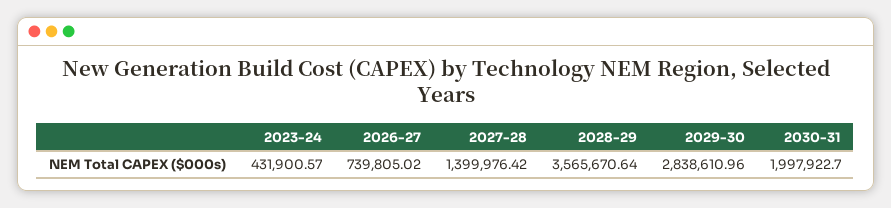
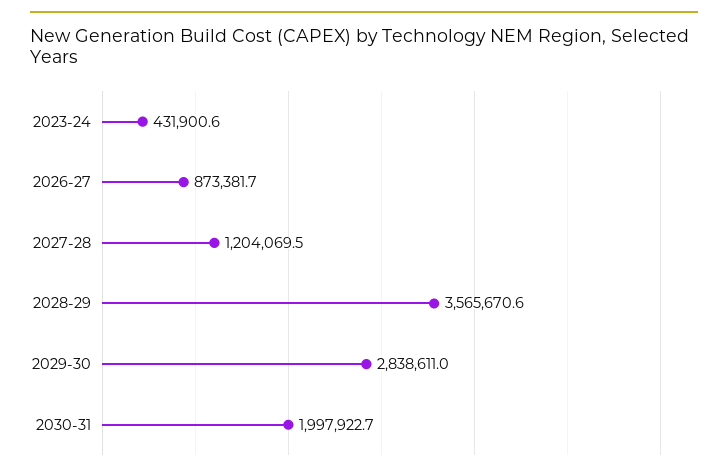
2026-27: 739805.02 -> 873381.7
2027-28: 1399976.42 -> 1204069.5

